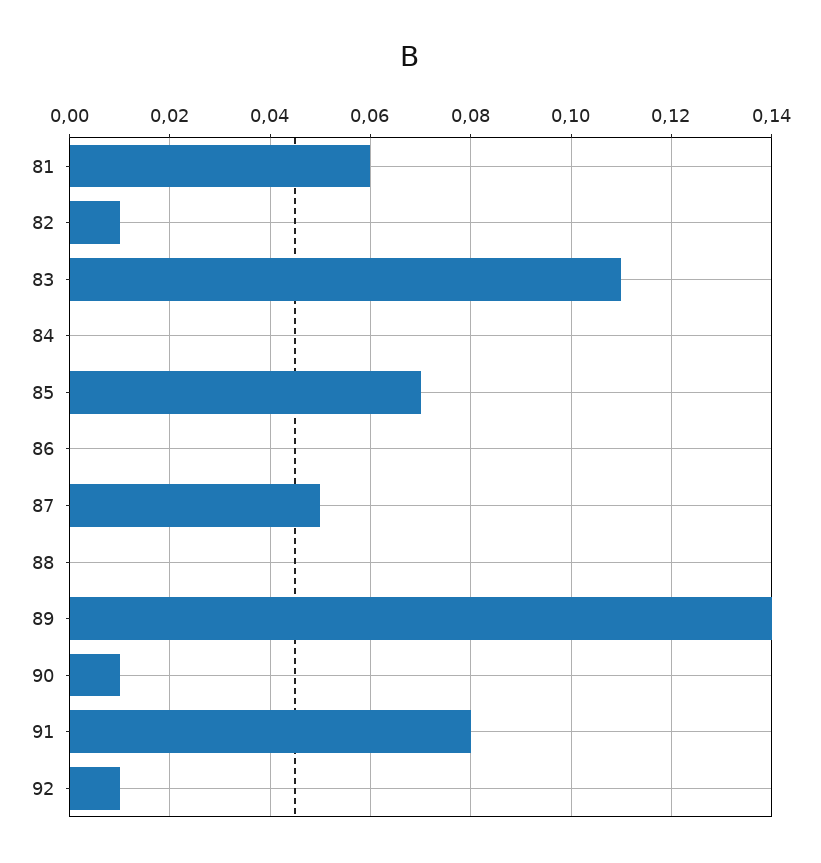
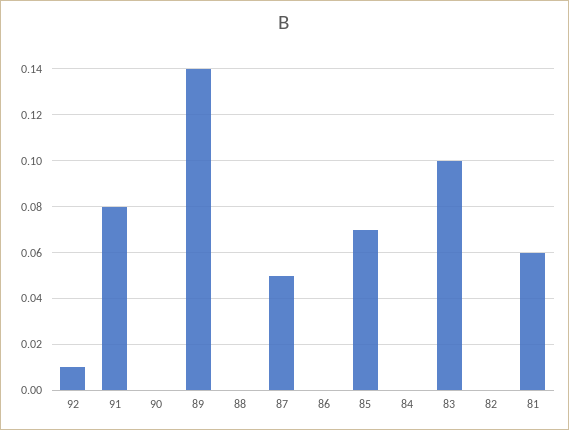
82: 0.01 -> 0
83: 0.11 -> 0.1
90: 0.01 -> 0

